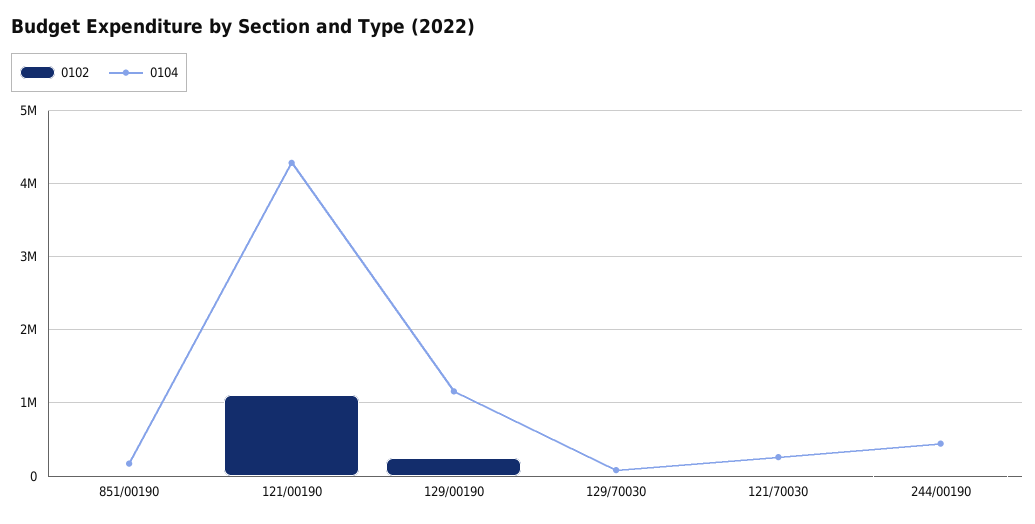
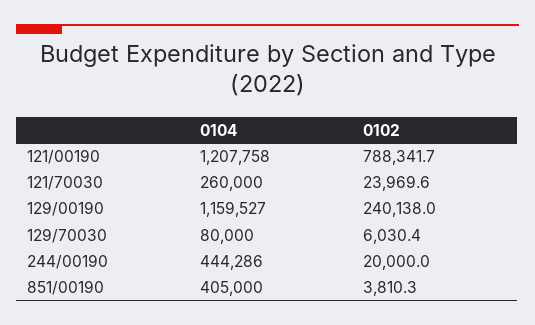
0104, 851/00190: 200000 -> 405000
0102, 121/00190: 1100000 -> 788341.7
0104, 121/00190: 4300000 -> 1207758

